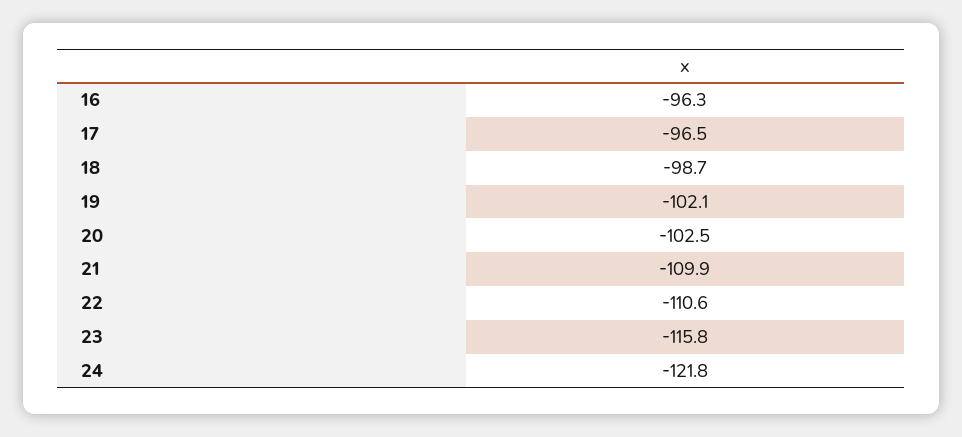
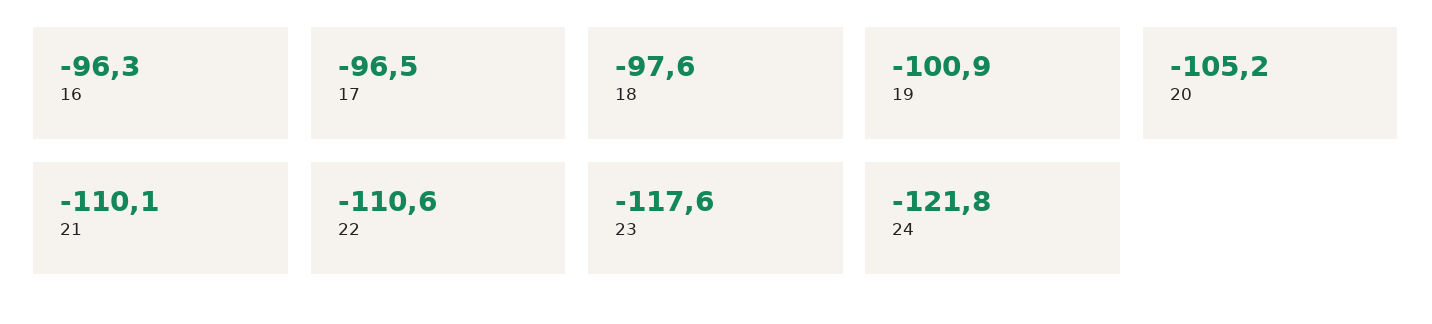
18: -98.7 -> -97.6
19: -102.1 -> -100.9
20: -102.5 -> -105.2
21: -109.9 -> -110.1
23: -115.8 -> -117.6

